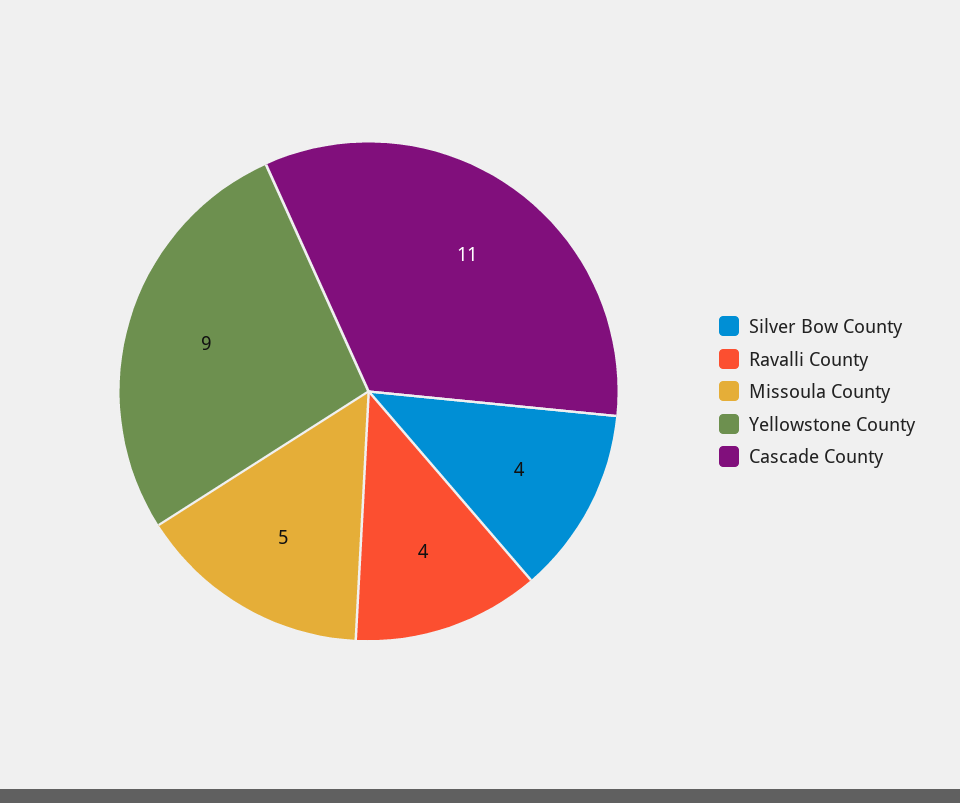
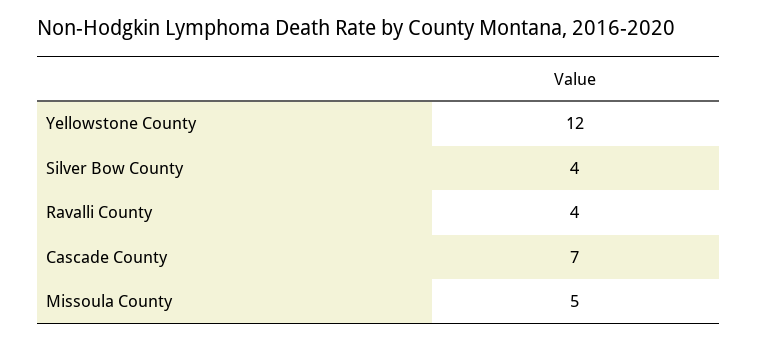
Yellowstone County: 9 -> 12
Cascade County: 11 -> 7

